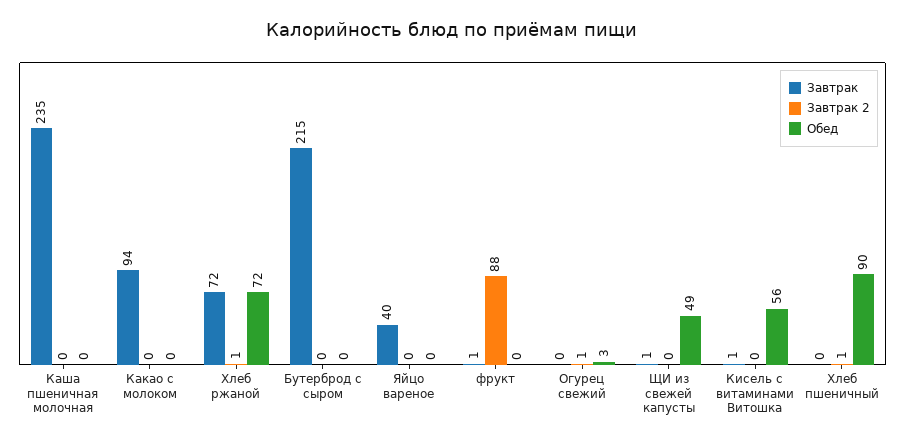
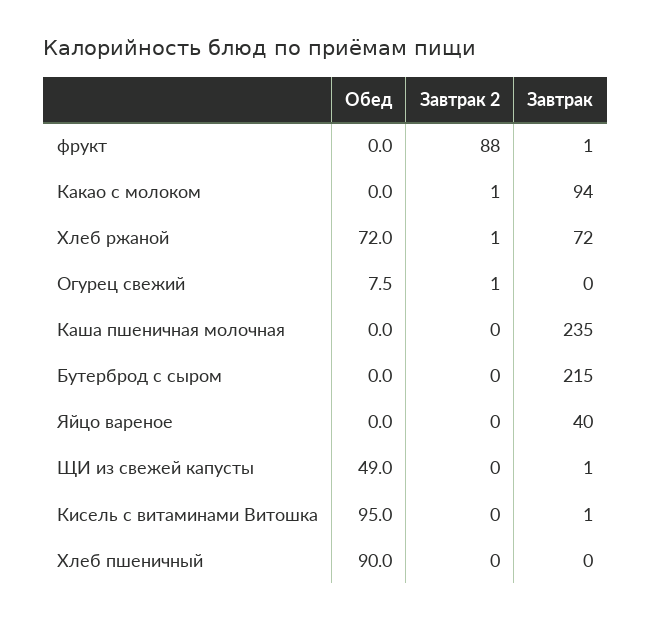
Завтрак 2, Какао с молоком: 0 -> 1
Обед, Огурец свежий: 3 -> 7.5
Обед, Кисель с витаминами Витошка: 56 -> 95
Завтрак 2, Хлеб пшеничный: 1 -> 0

